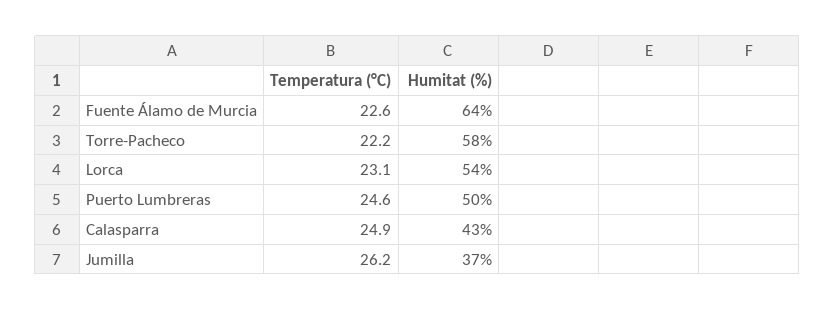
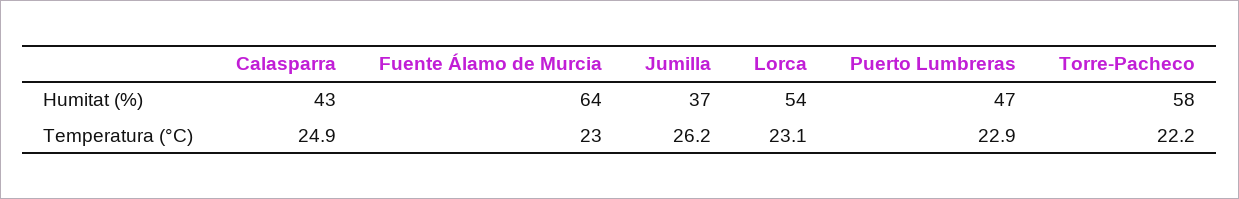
Temperatura (°C), Fuente Álamo de Murcia: 22.6 -> 23
Temperatura (°C), Puerto Lumbreras: 24.6 -> 22.9
Humitat (%), Puerto Lumbreras: 50 -> 47

